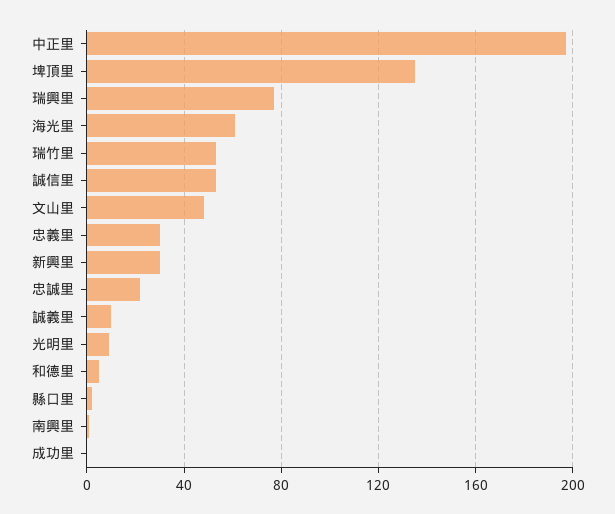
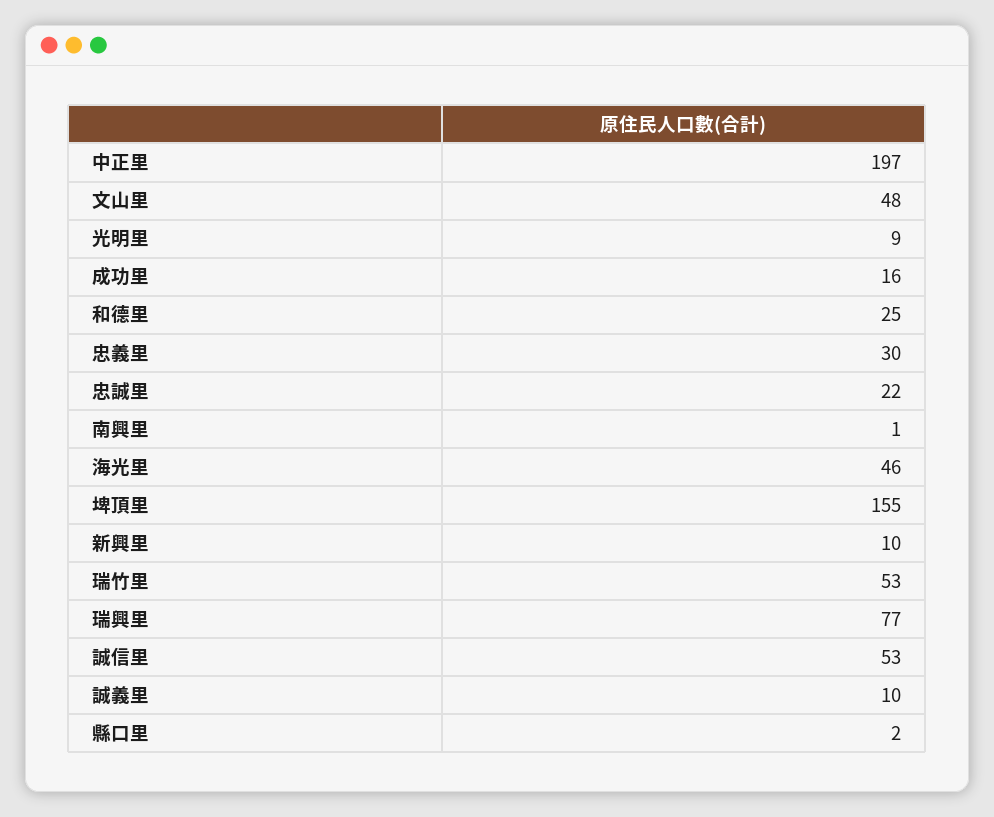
埤頂里: 135 -> 155
海光里: 60 -> 46
新興里: 30 -> 10
和德里: 5 -> 25
成功里: 0 -> 16

